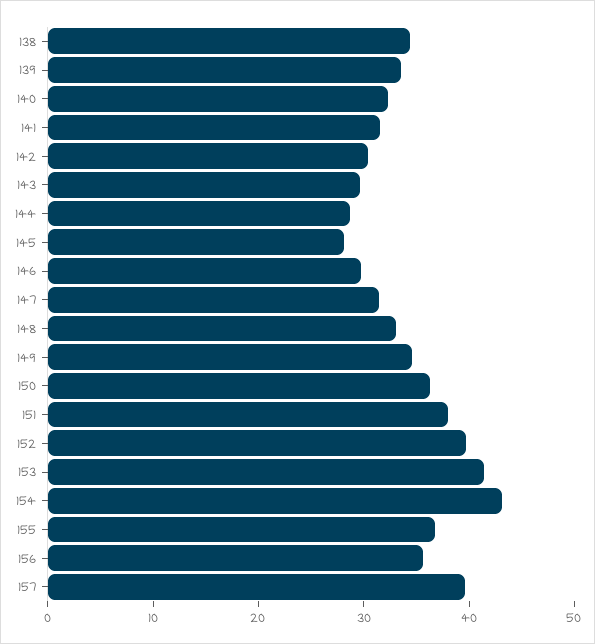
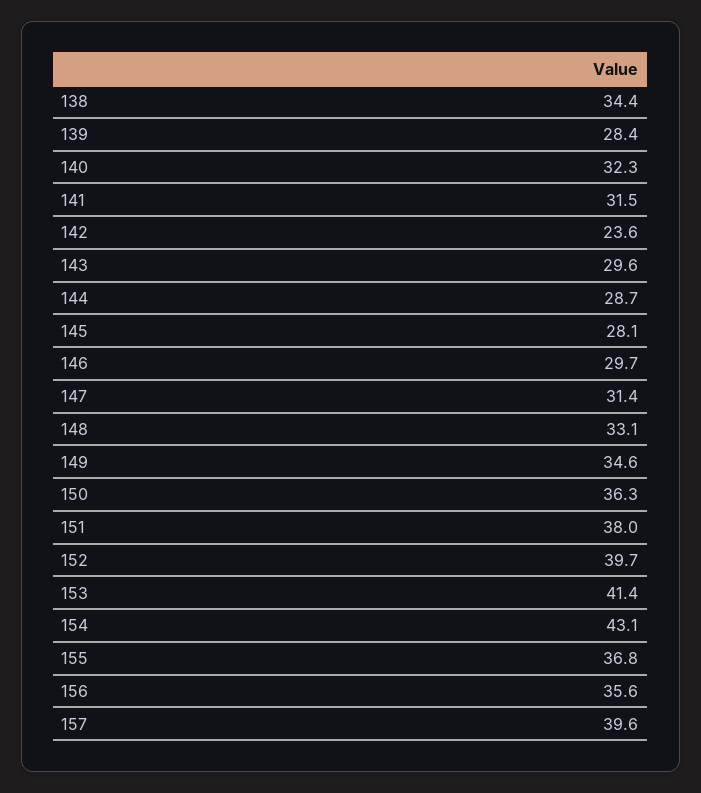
139: 34 -> 28.4
142: 30 -> 23.6

